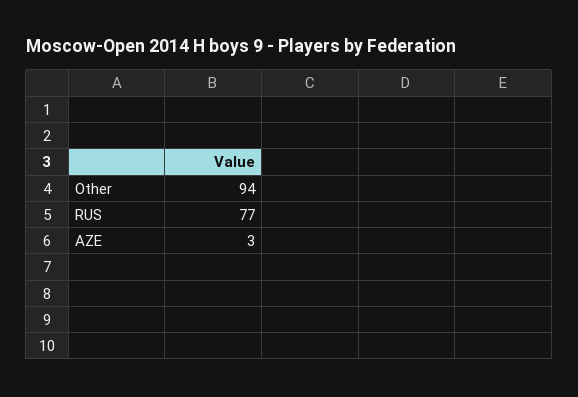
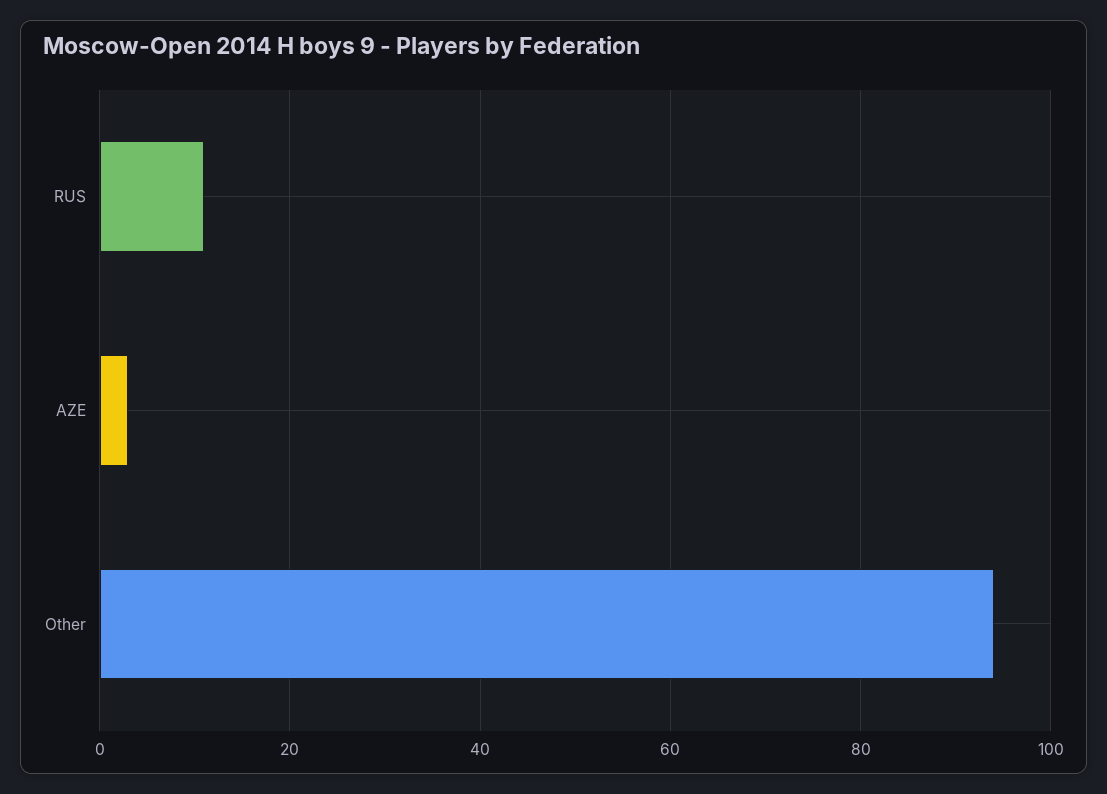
RUS: 77 -> 10

